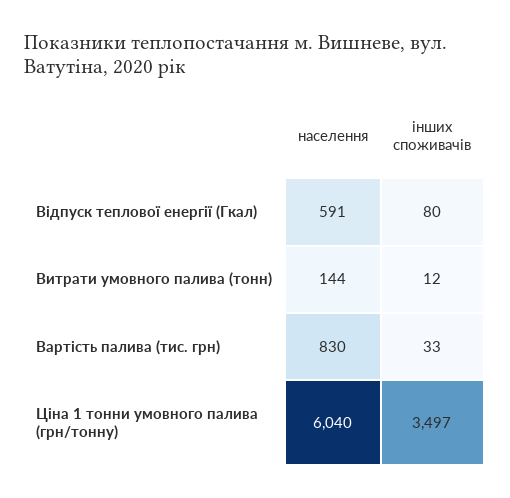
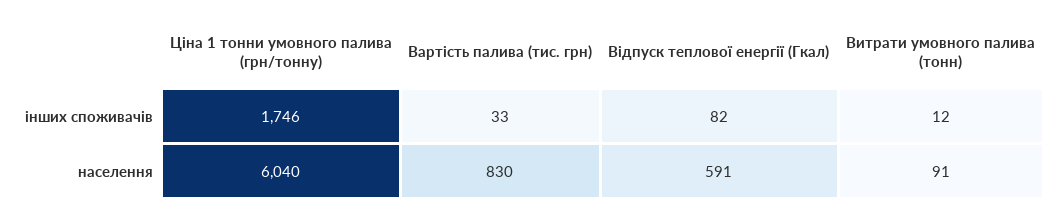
інших споживачів, Відпуск теплової енергії (Гкал): 80 -> 82
населення, Витрати умовного палива (тонн): 144 -> 91
інших споживачів, Ціна 1 тонни умовного палива (грн/тонну): 3497 -> 1746

